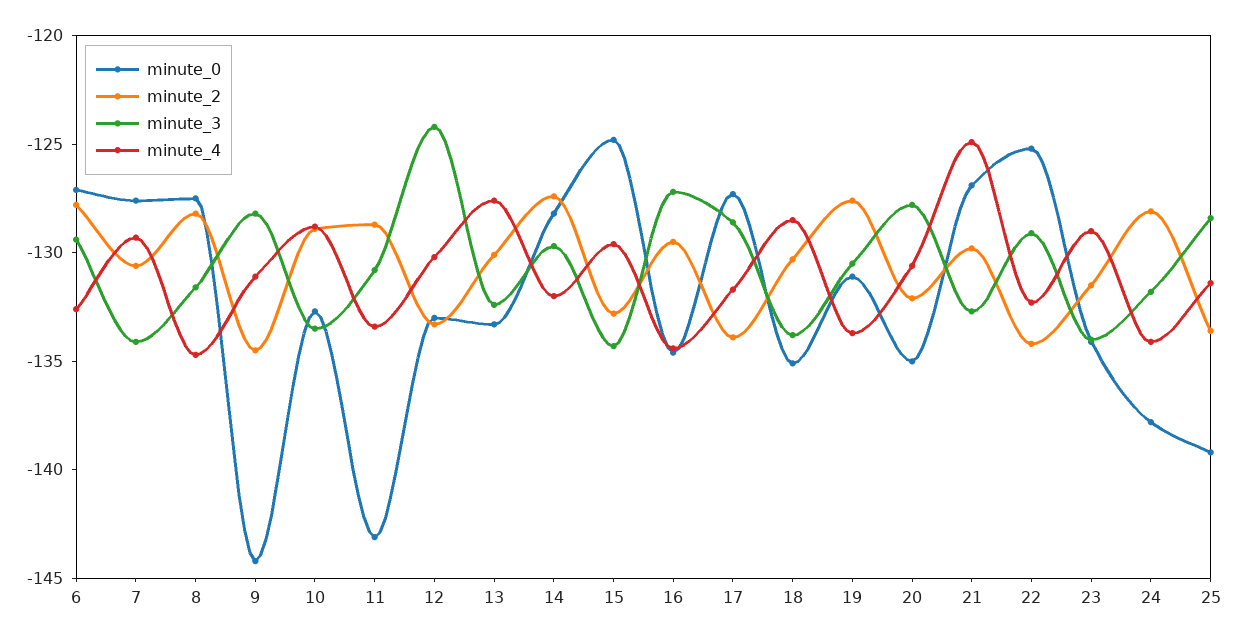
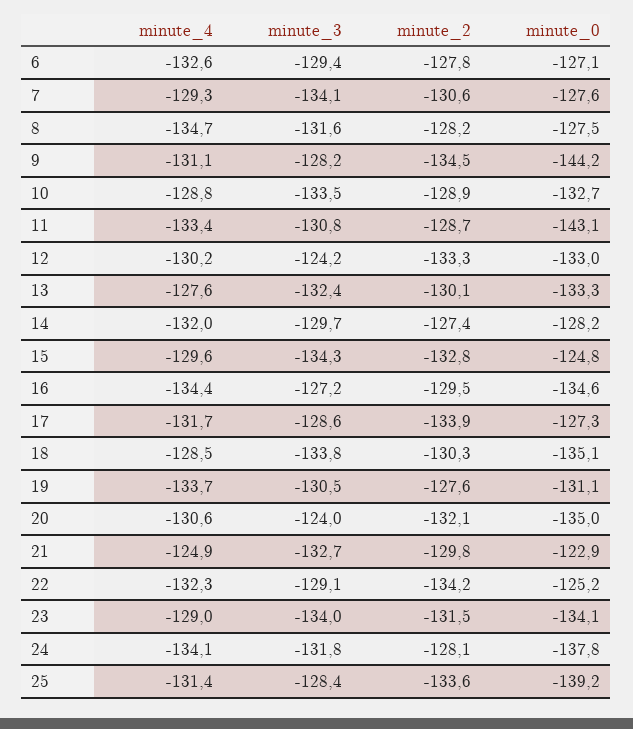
minute_3, 20: -128 -> -124
minute_0, 21: -127 -> -122.9

